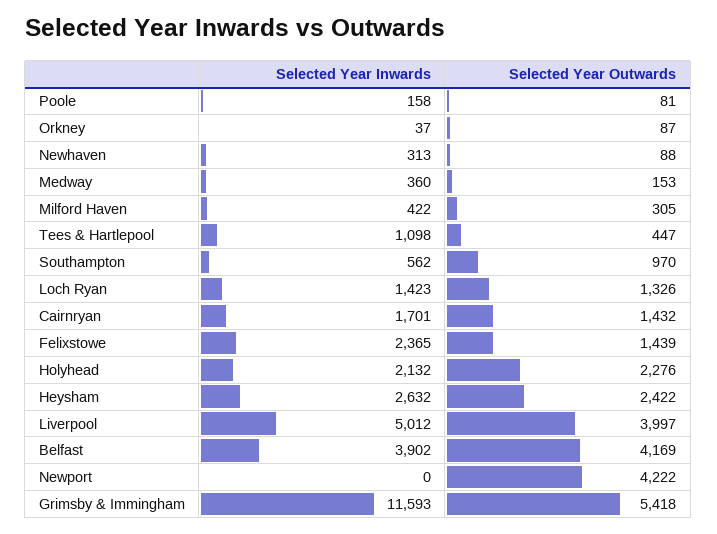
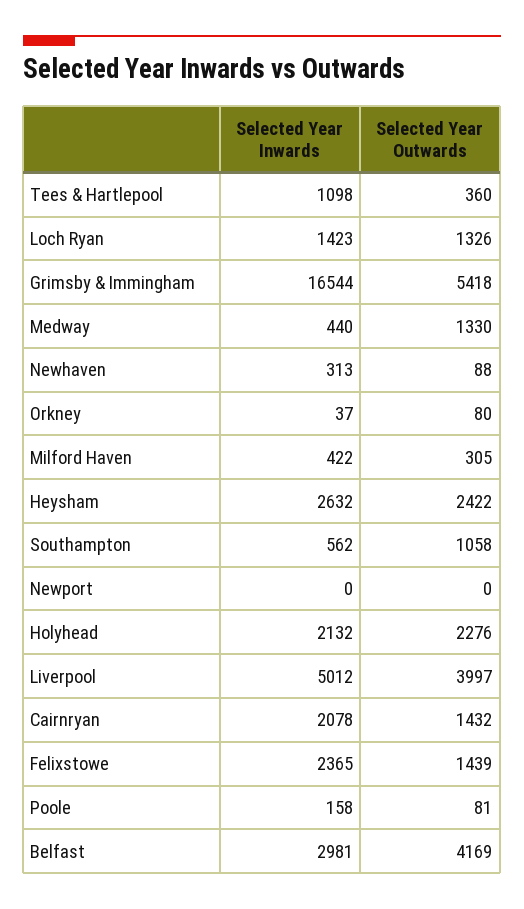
Selected Year Outwards, Orkney: 87 -> 80
Selected Year Inwards, Medway: 360 -> 440
Selected Year Outwards, Medway: 153 -> 1330
Selected Year Outwards, Tees & Hartlepool: 447 -> 360
Selected Year Outwards, Southampton: 970 -> 1058
Selected Year Inwards, Cairnryan: 1701 -> 2078
Selected Year Inwards, Belfast: 3902 -> 2981
Selected Year Outwards, Newport: 4222 -> 0
Selected Year Inwards, Grimsby & Immingham: 11593 -> 16544

